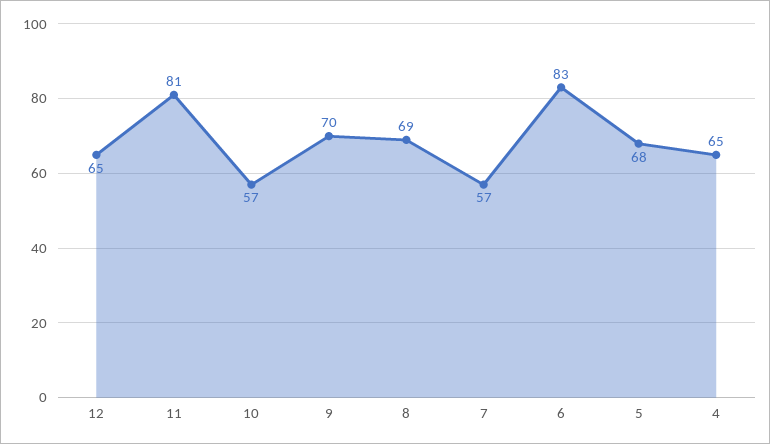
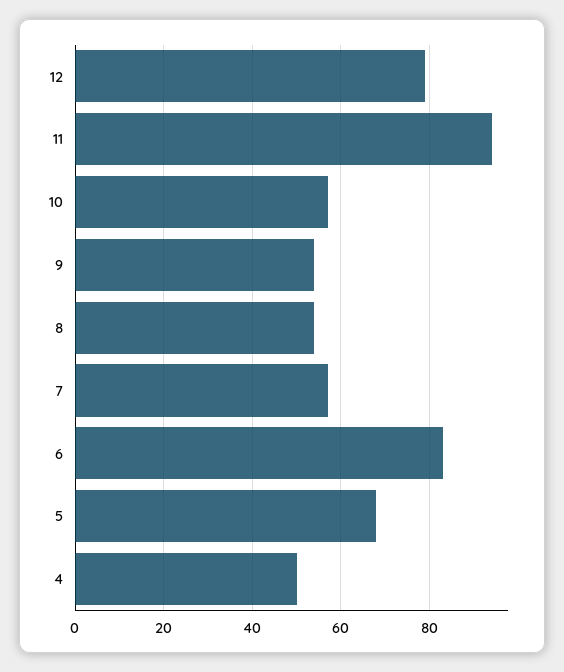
12: 65 -> 80
11: 81 -> 95
9: 70 -> 55
8: 69 -> 55
4: 65 -> 50

